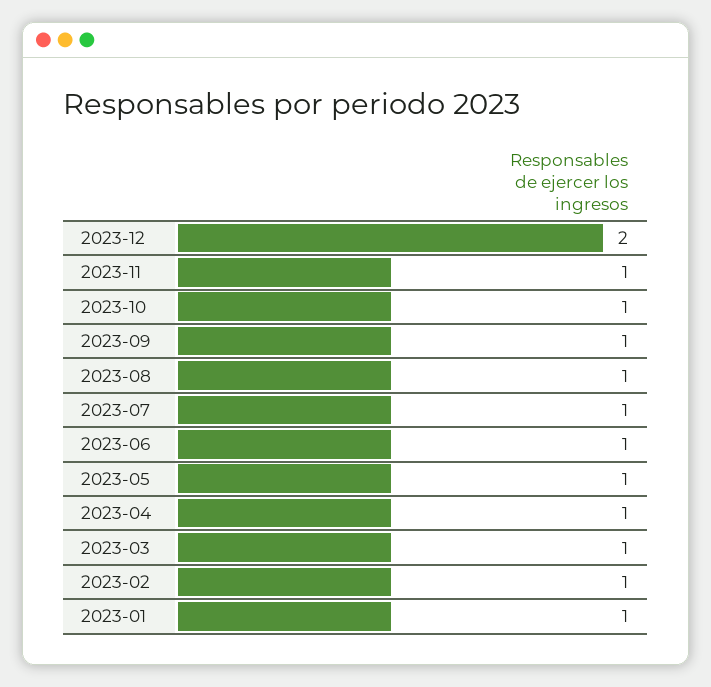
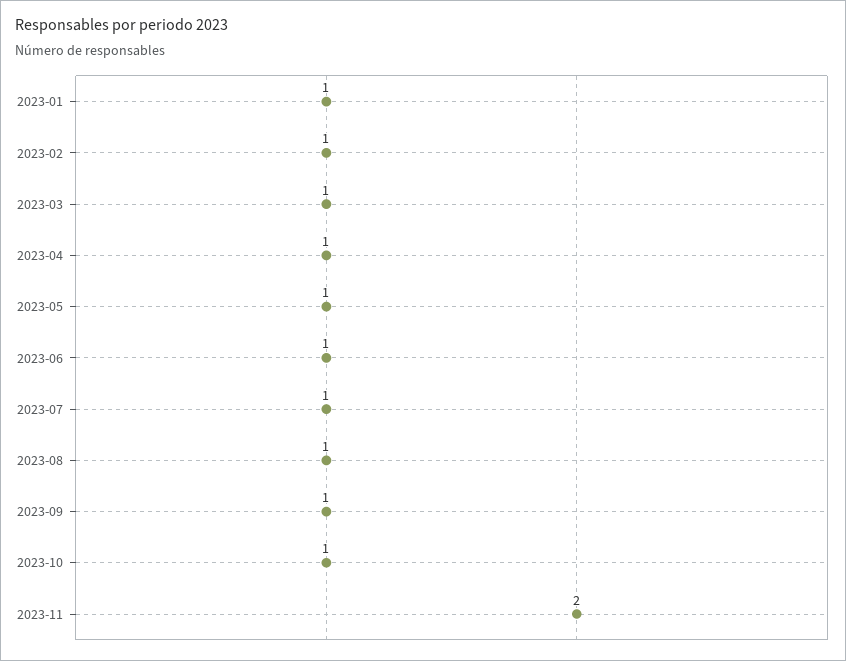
2023-12: 2 -> none
2023-11: 1 -> 2

